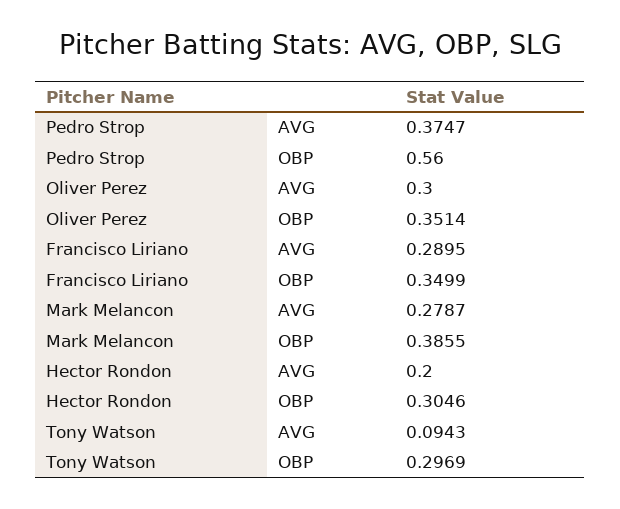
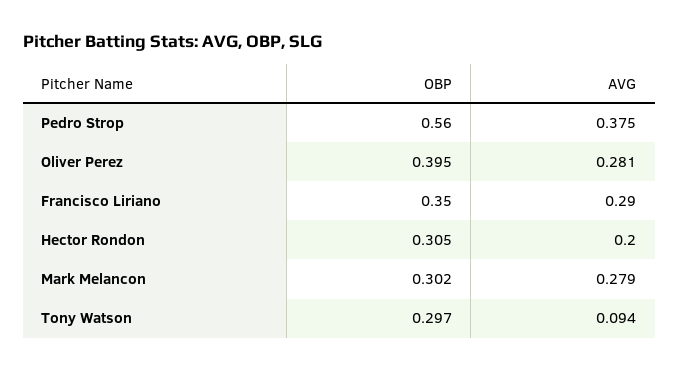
Oliver Perez, AVG: 0.3 -> 0.281
Oliver Perez, OBP: 0.3514 -> 0.395
Mark Melancon, OBP: 0.3855 -> 0.302

